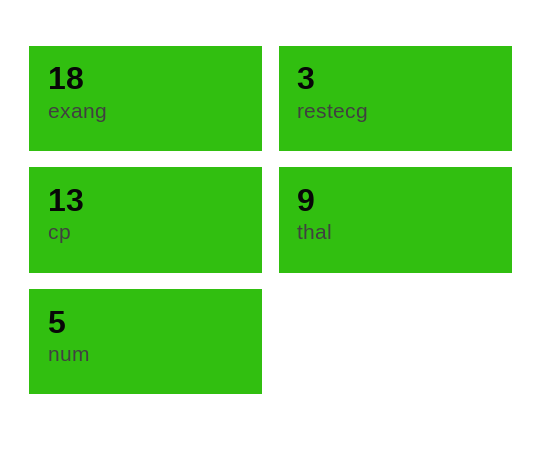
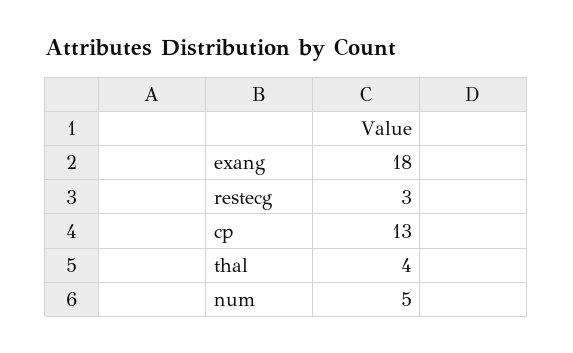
thal: 9 -> 4

